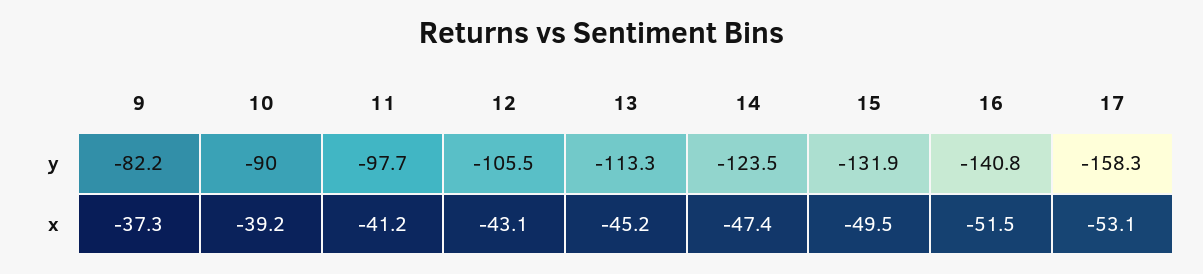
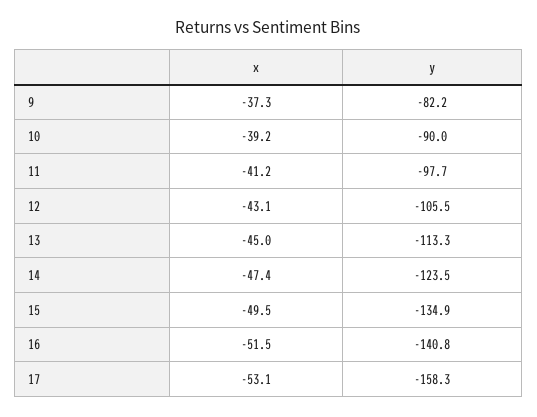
15, y: -131.9 -> -134.9
13, x: -45.2 -> -45

